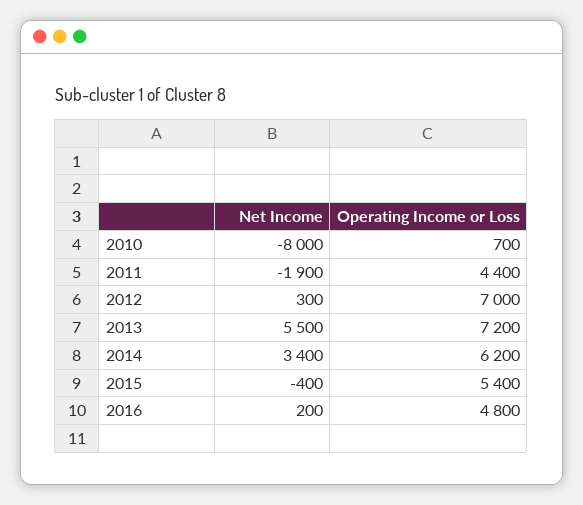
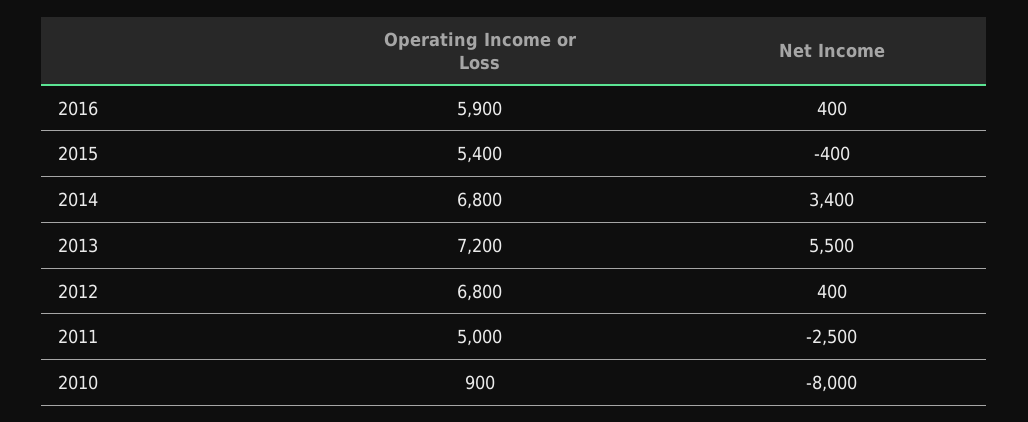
Operating Income or Loss, 2010: 700 -> 900
Net Income, 2011: -1900 -> -2500
Operating Income or Loss, 2011: 4400 -> 5000
Net Income, 2012: 300 -> 400
Operating Income or Loss, 2012: 7000 -> 6800
Operating Income or Loss, 2014: 6200 -> 6800
Net Income, 2016: 200 -> 400
Operating Income or Loss, 2016: 4800 -> 5900

